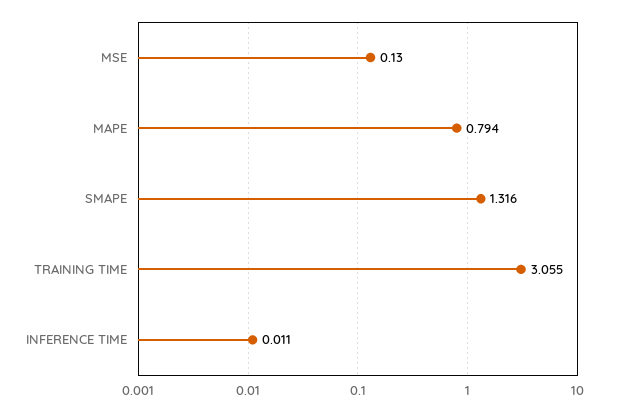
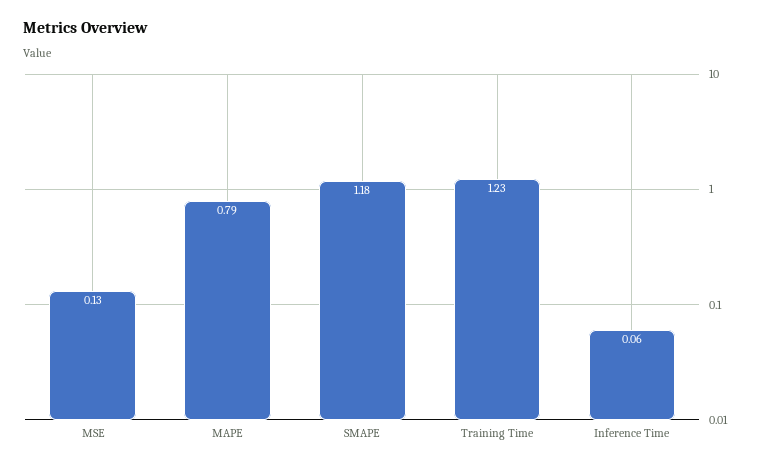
SMAPE: 1.316 -> 1.18
TRAINING TIME: 3.055 -> 1.23
INFERENCE TIME: 0.011 -> 0.06

